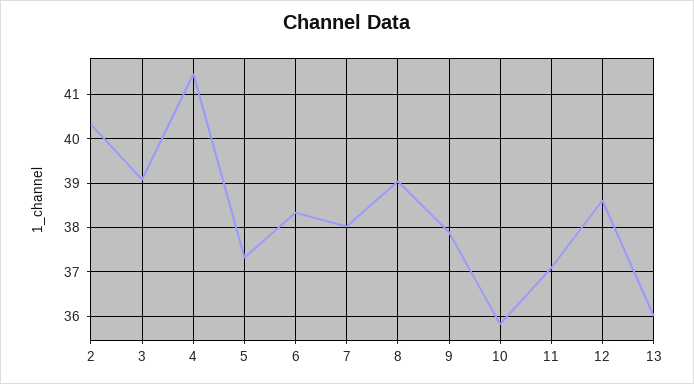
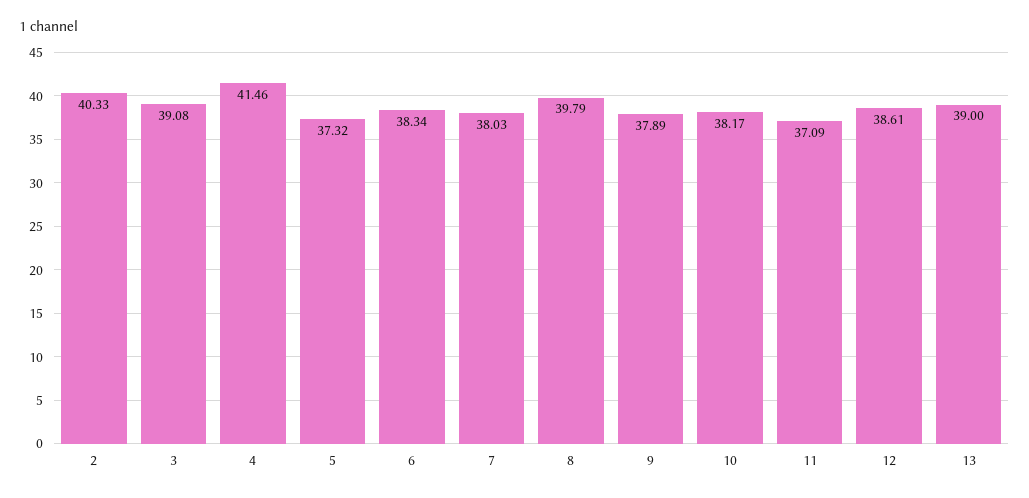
8: 39 -> 39.79
10: 35.8 -> 38.17
13: 36 -> 39

